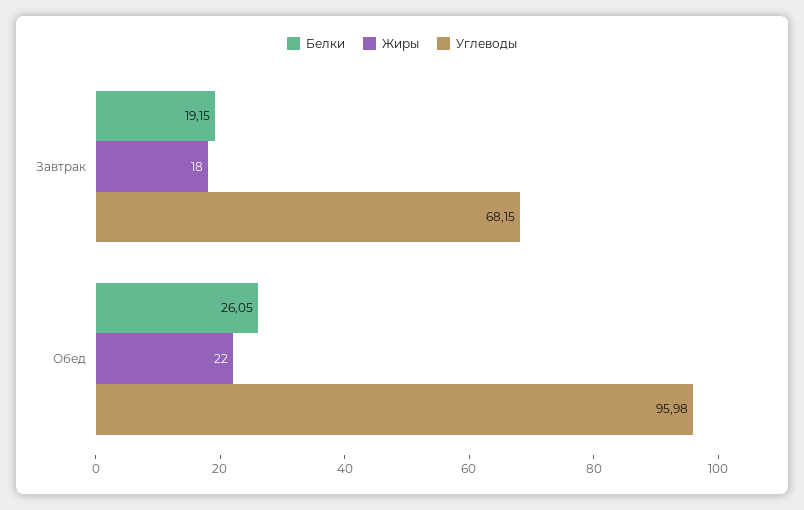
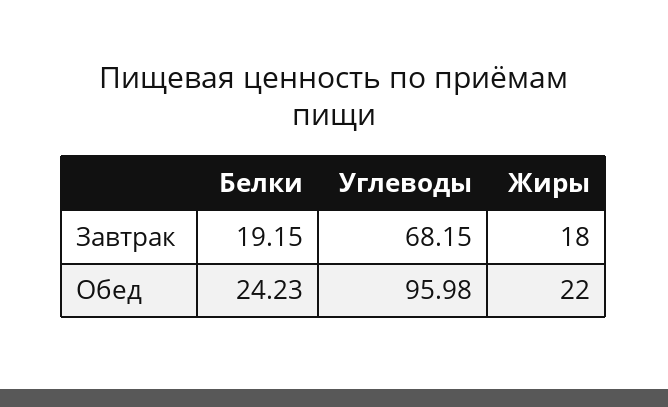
Белки, Обед: 26.05 -> 24.23

